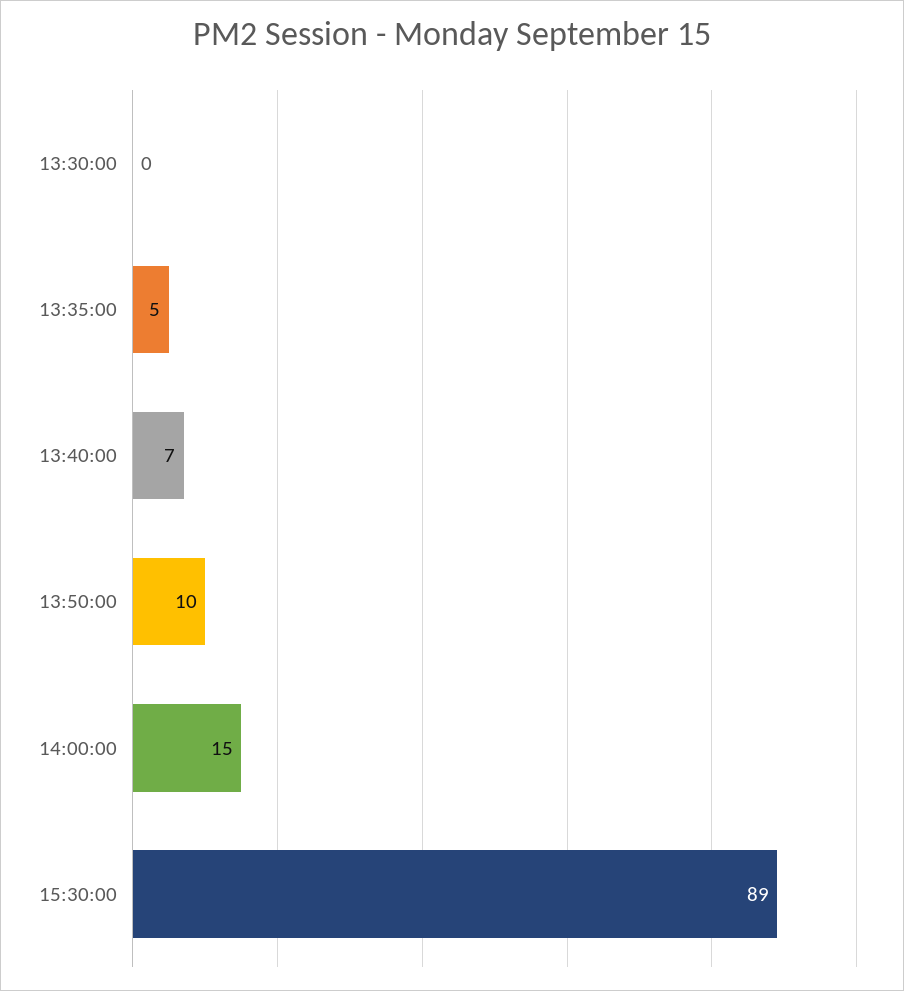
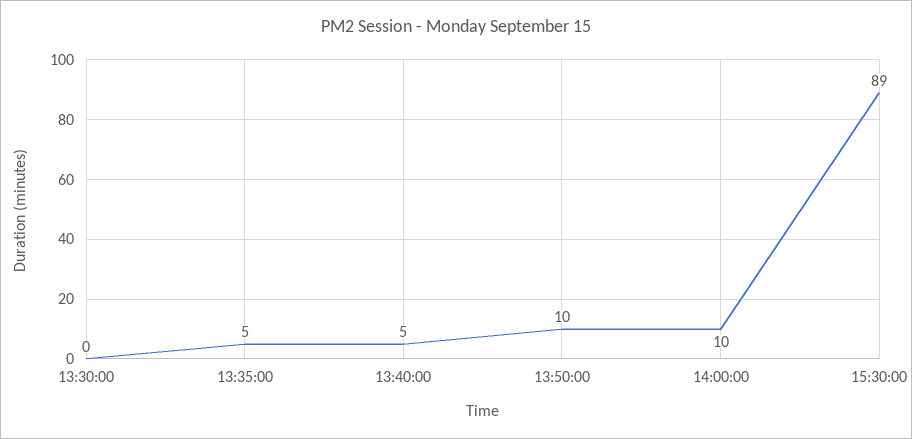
13:40:00: 7 -> 5
14:00:00: 15 -> 10

